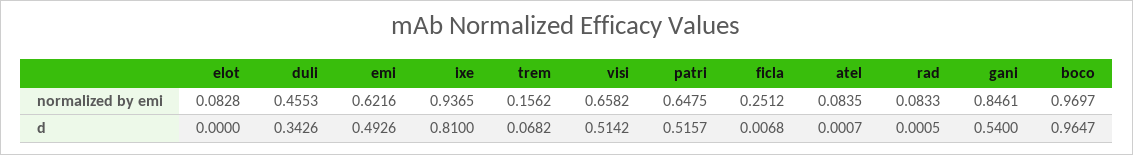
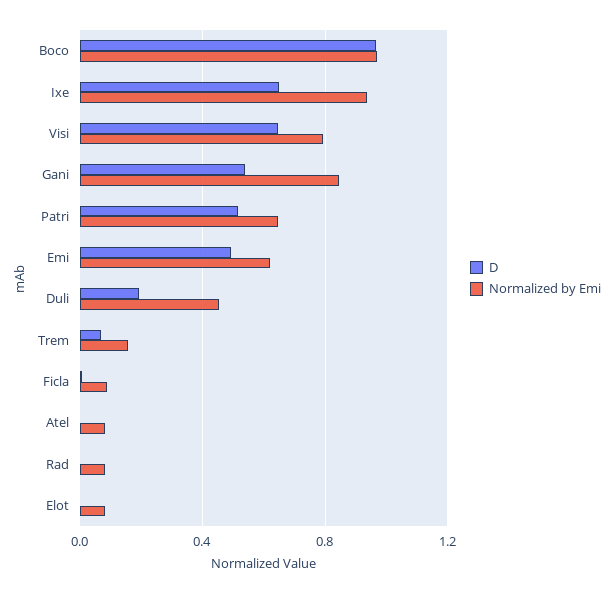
normalized by emi, visi: 0.6582 -> 0.8
normalized by emi, ficla: 0.2512 -> 0.1
d, duli: 0.3426 -> 0.2
d, ixe: 0.81 -> 0.65
d, visi: 0.5142 -> 0.65

